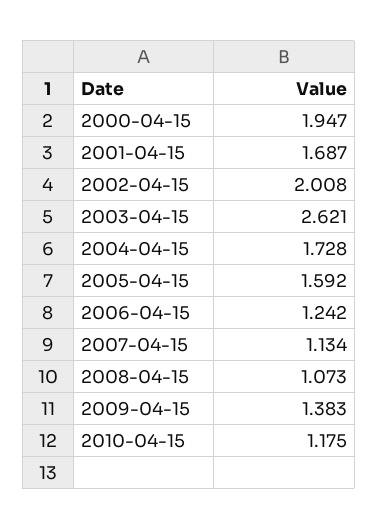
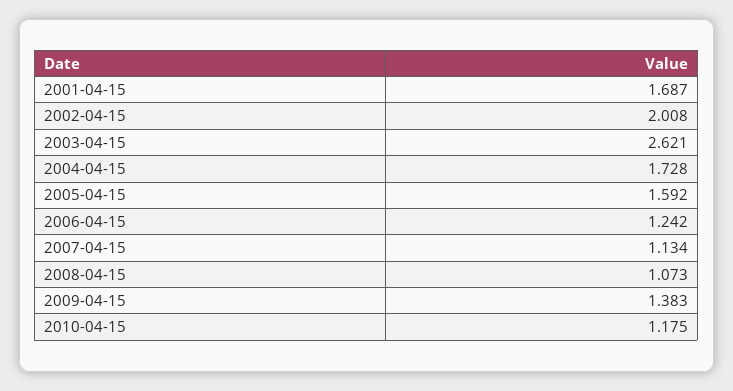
2000-04-15: 1.947 -> none

